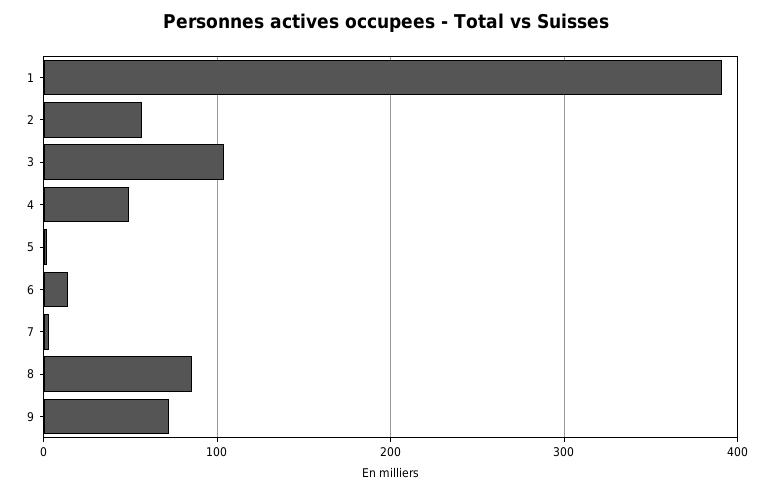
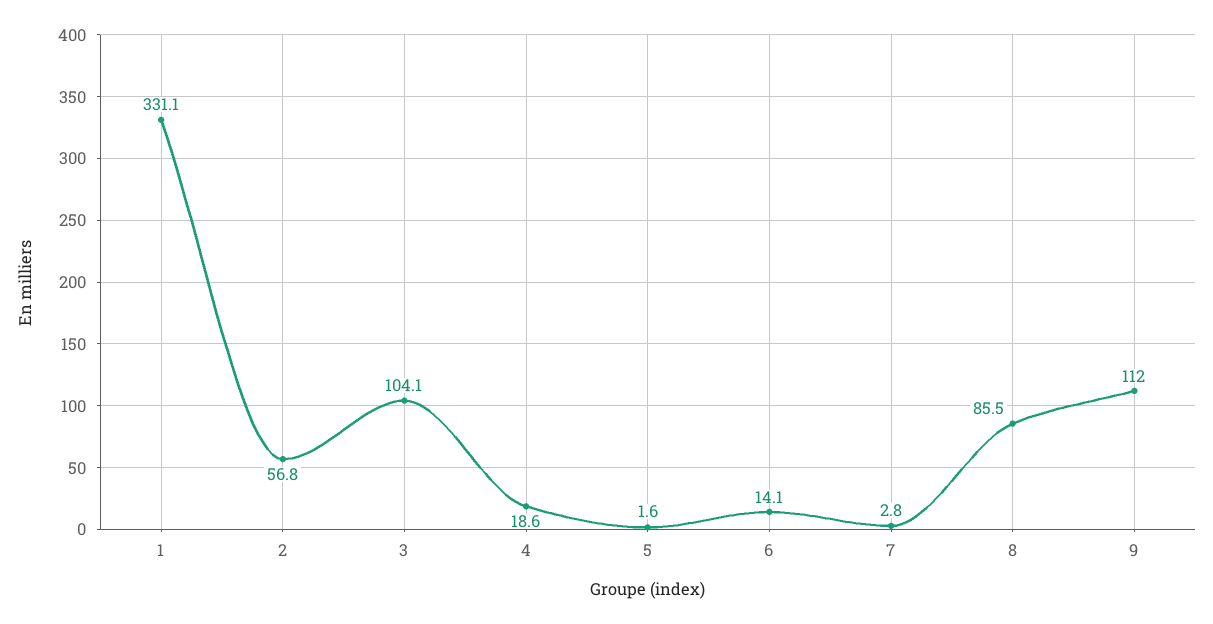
1: 390 -> 331.1
4: 50 -> 18.6
9: 70 -> 112

